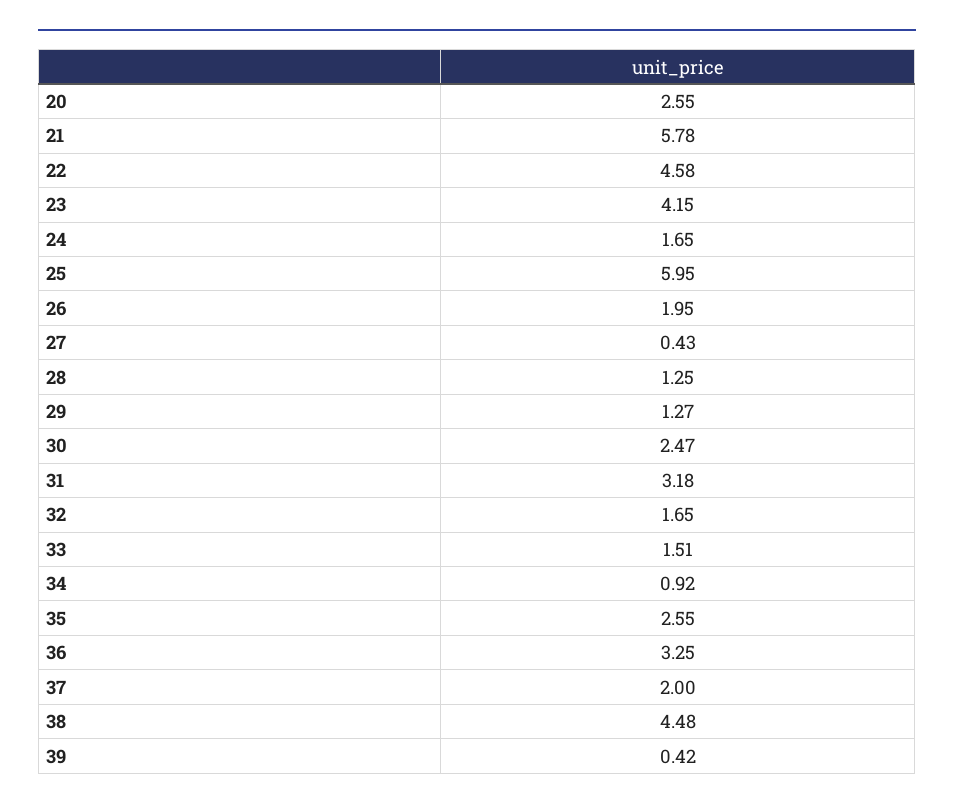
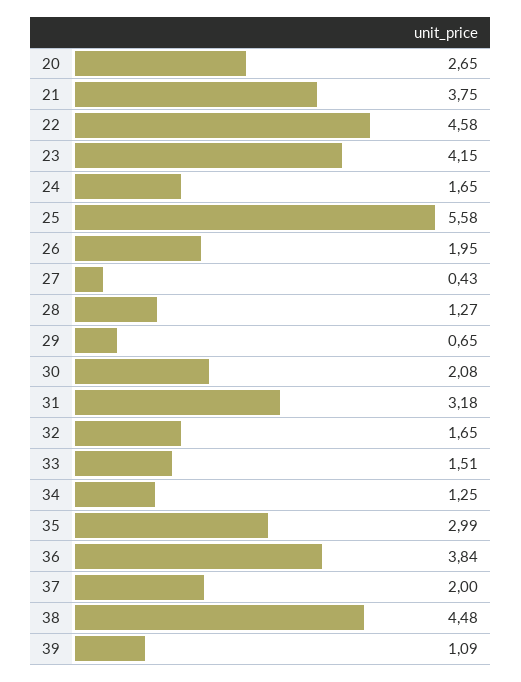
20: 2.55 -> 2.65
21: 5.78 -> 3.75
25: 5.95 -> 5.58
28: 1.25 -> 1.27
29: 1.27 -> 0.65
30: 2.47 -> 2.08
34: 0.92 -> 1.25
35: 2.55 -> 2.99
36: 3.25 -> 3.84
39: 0.42 -> 1.09

